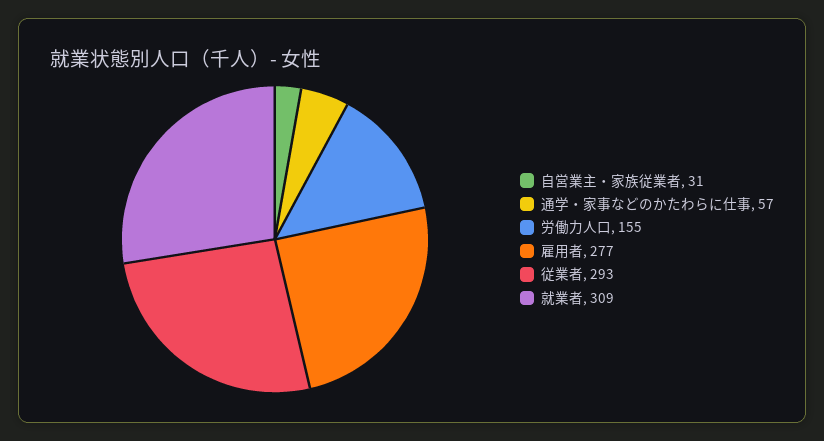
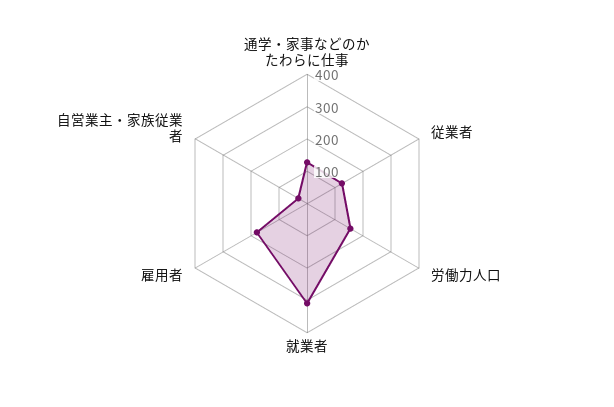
通学・家事などのかたわらに仕事: 57 -> 125
雇用者: 277 -> 175
従業者: 293 -> 125

